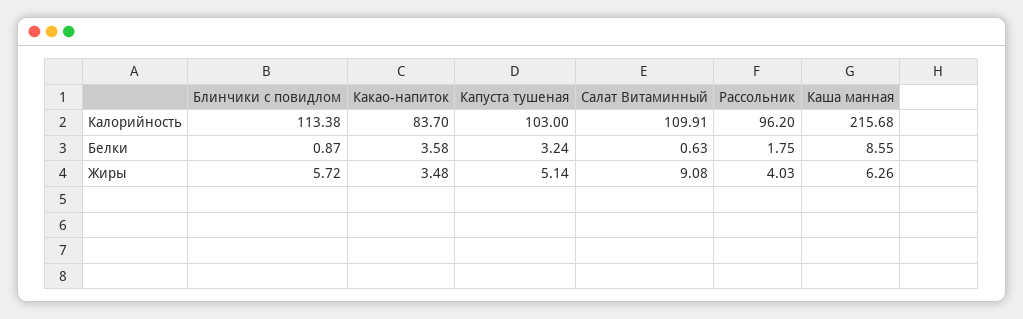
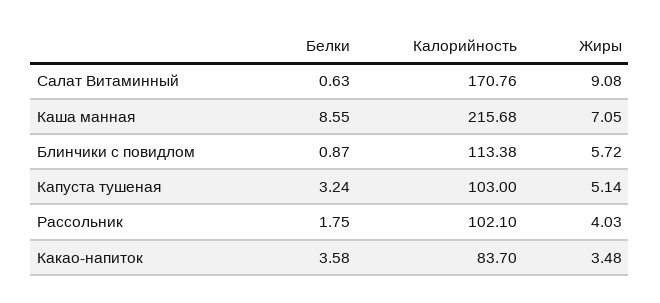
Салат Витаминный, Калорийность: 109.91 -> 170.76
Рассольник, Калорийность: 96.2 -> 102.1
Каша манная, Жиры: 6.26 -> 7.05

